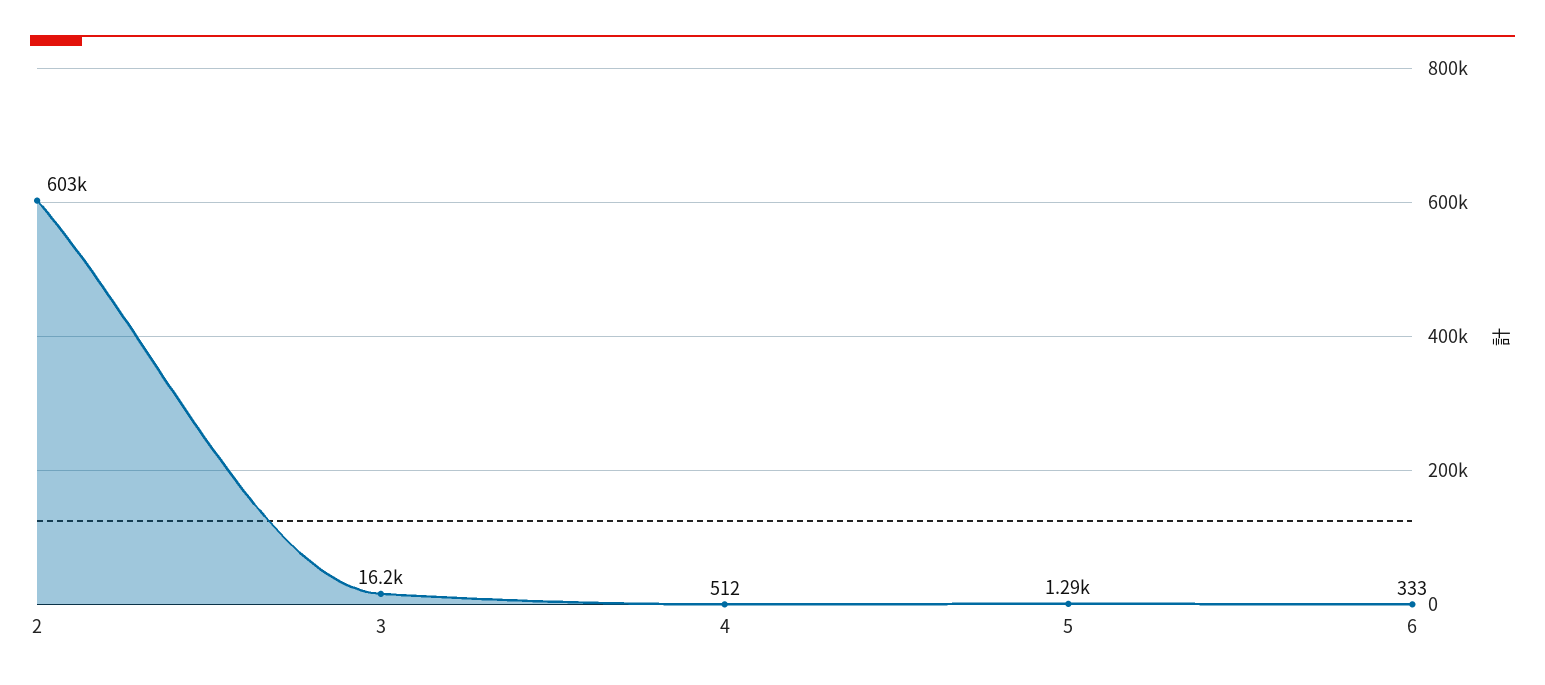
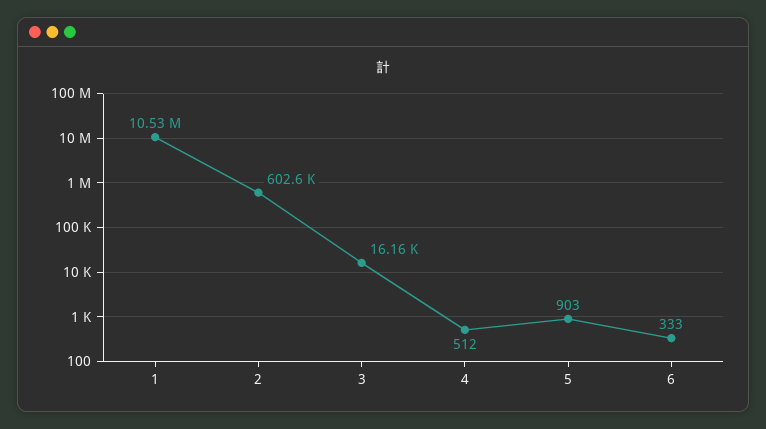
5: 1290 -> 903
1: none -> 10530000

